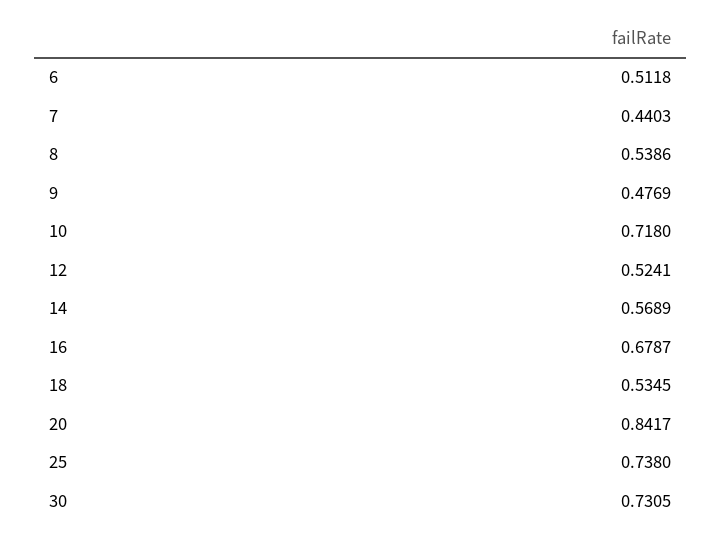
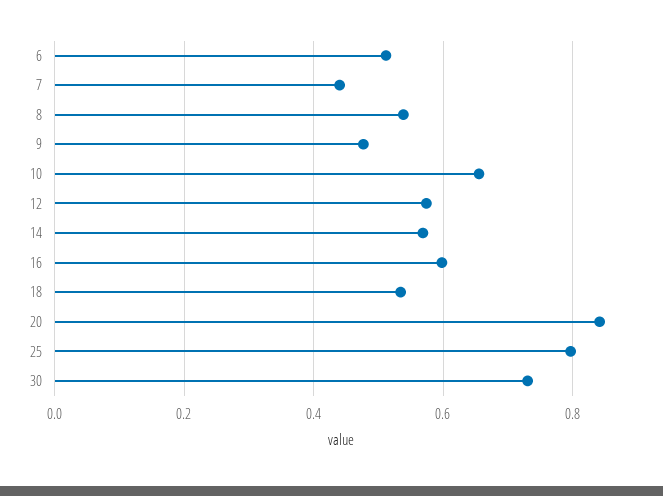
10: 0.718 -> 0.66
12: 0.5241 -> 0.58
16: 0.6787 -> 0.6
25: 0.738 -> 0.8

